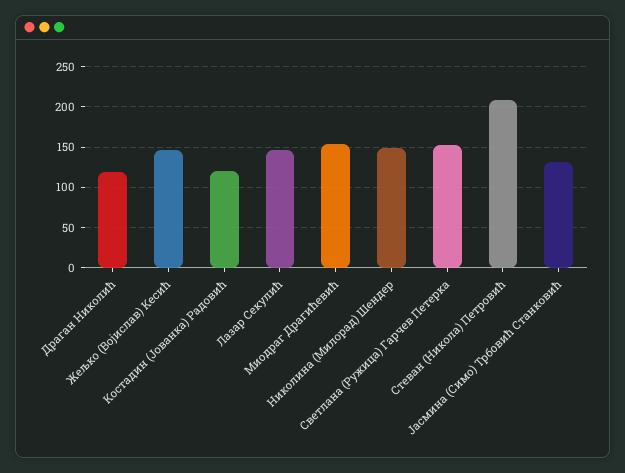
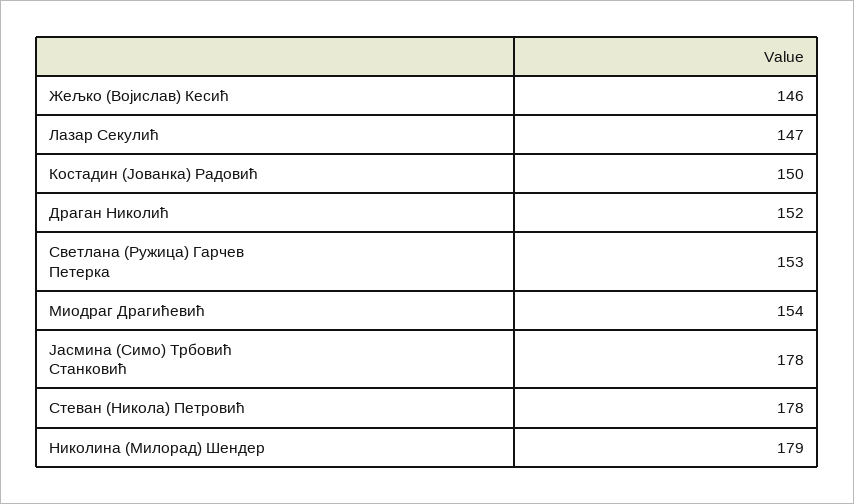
Драган Николић: 120 -> 152
Костадин (Јованка) Радовић: 120 -> 150
Николина (Милорад) Шендер: 150 -> 179
Стеван (Никола) Петровић: 210 -> 178
Јасмина (Симо) Трбовић Станковић: 130 -> 178

